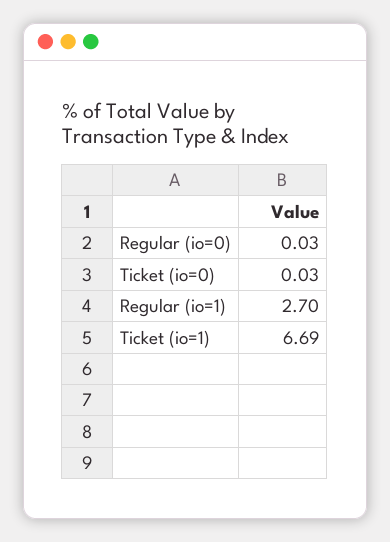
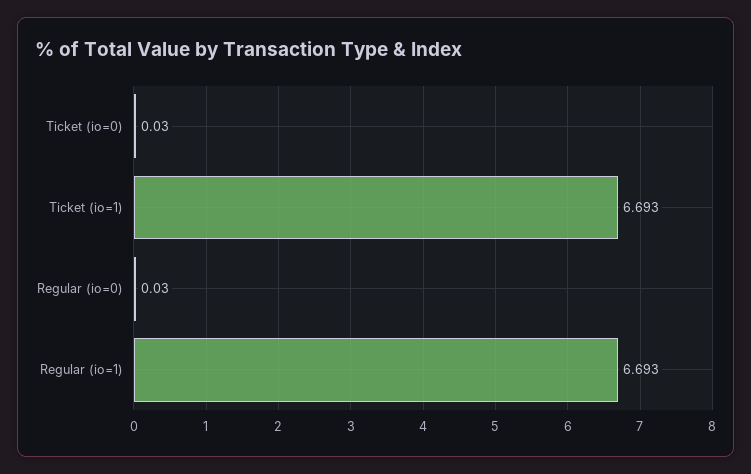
Regular (io=1): 2.7 -> 6.693

